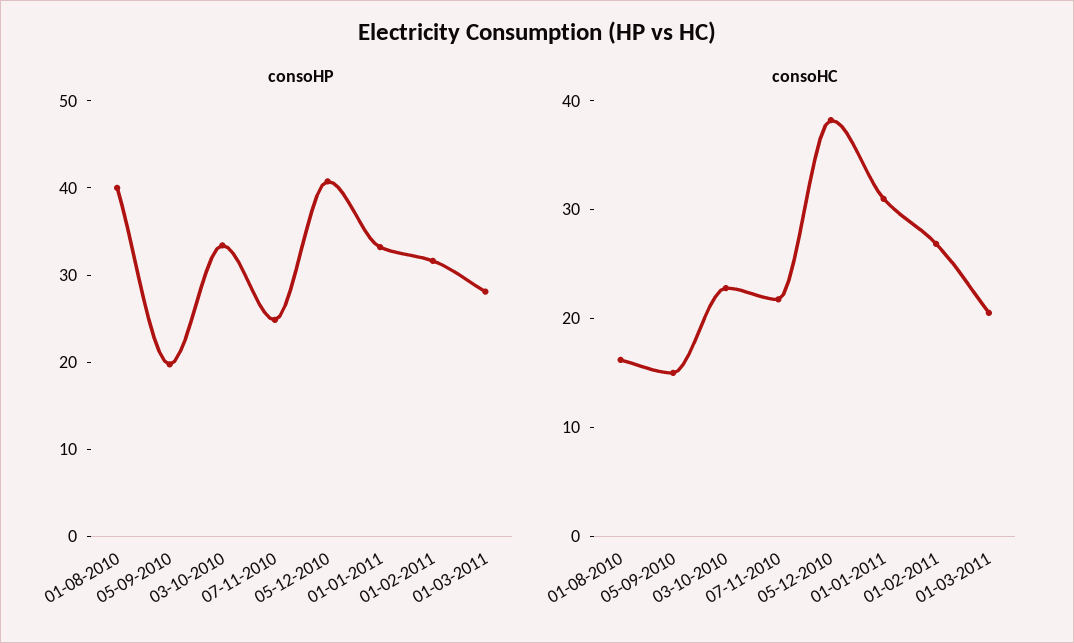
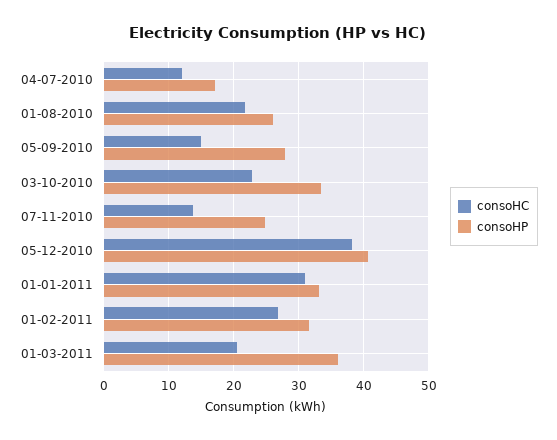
consoHP, 01-08-2010: 40 -> 26
consoHP, 05-09-2010: 20 -> 28
consoHP, 01-03-2011: 28 -> 36
consoHC, 01-08-2010: 16 -> 22
consoHC, 07-11-2010: 22 -> 14
consoHC, 04-07-2010: none -> 12
consoHP, 04-07-2010: none -> 17

